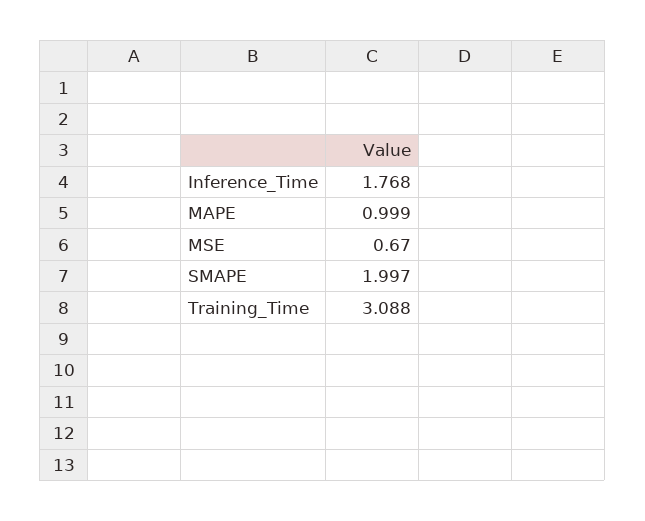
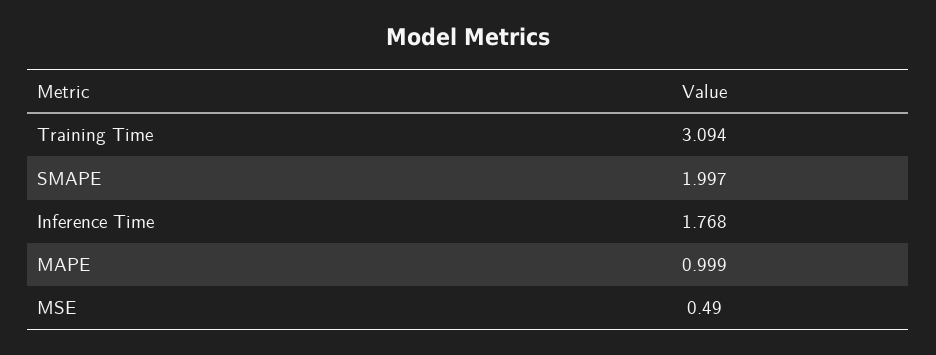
MSE: 0.67 -> 0.49
Training_Time: 3.088 -> 3.094

